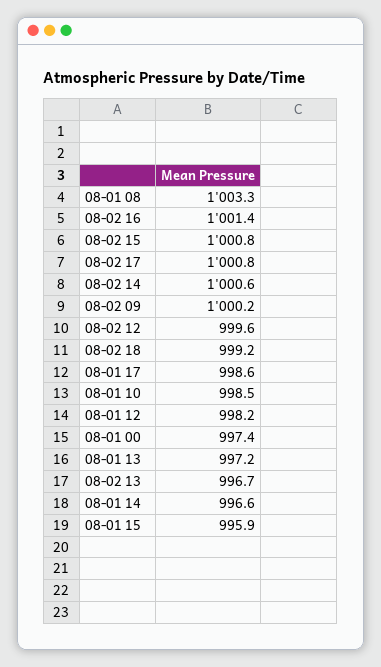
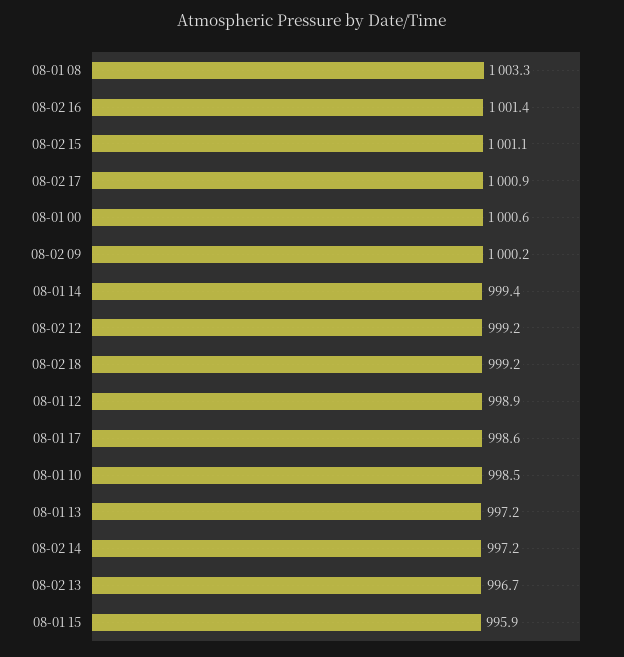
08-02 15: 1000.8 -> 1001.1
08-02 17: 1000.8 -> 1000.9
08-02 14: 1000.6 -> 997.2
08-02 12: 999.6 -> 999.2
08-01 12: 998.2 -> 998.9
08-01 00: 997.4 -> 1000.6
08-01 14: 996.6 -> 999.4

